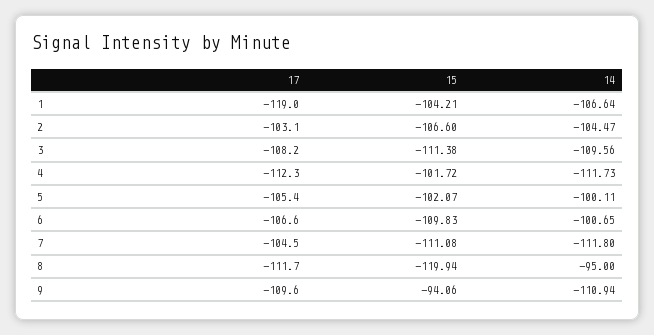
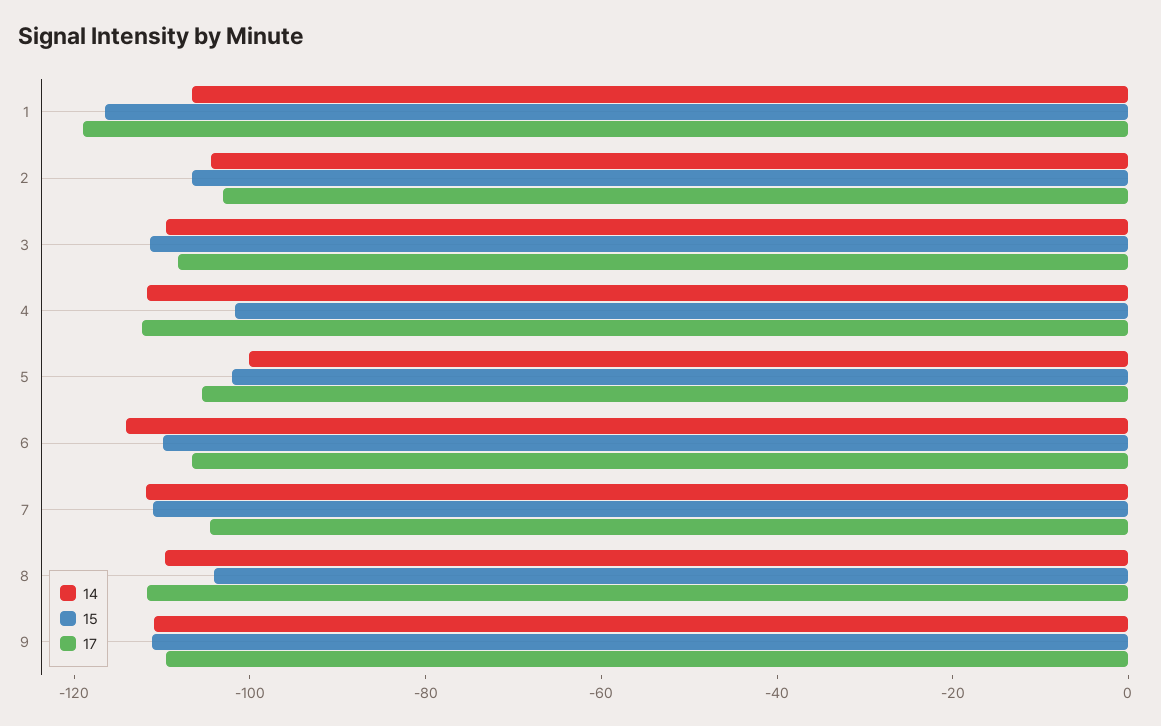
15, 1: -104.21 -> -115
14, 6: -100.65 -> -115
15, 8: -119.94 -> -105
14, 8: -95 -> -110
15, 9: -94.06 -> -110

